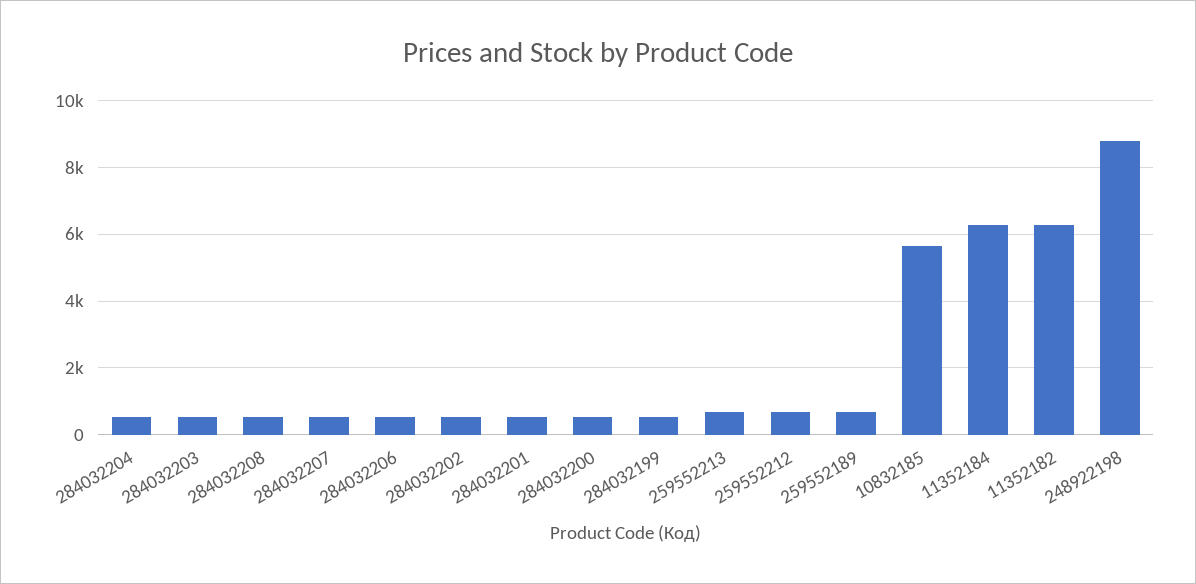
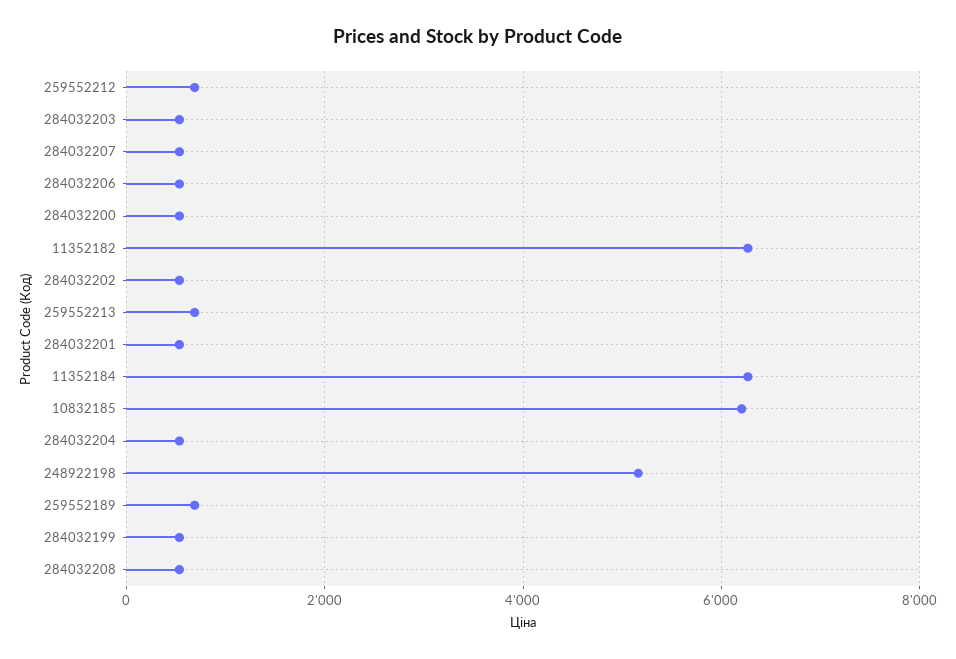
10832185: 5600 -> 6200
248922198: 8800 -> 5200

